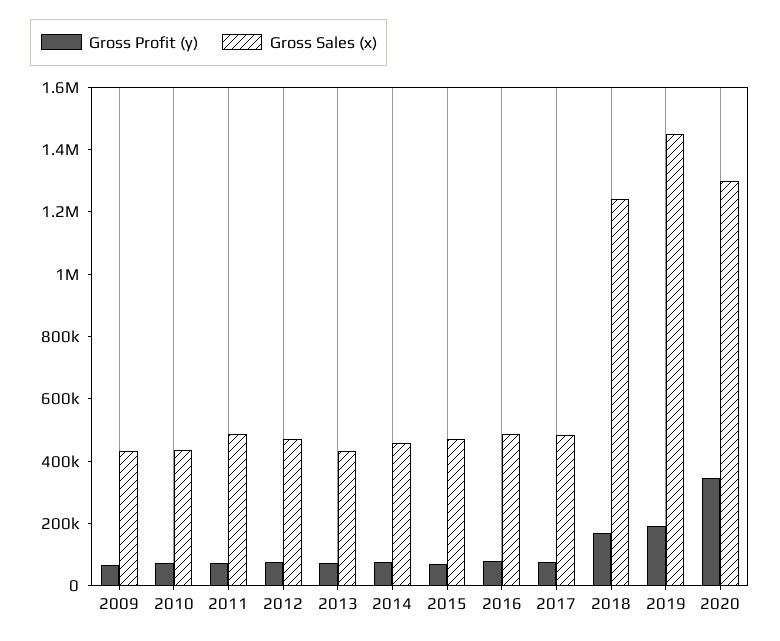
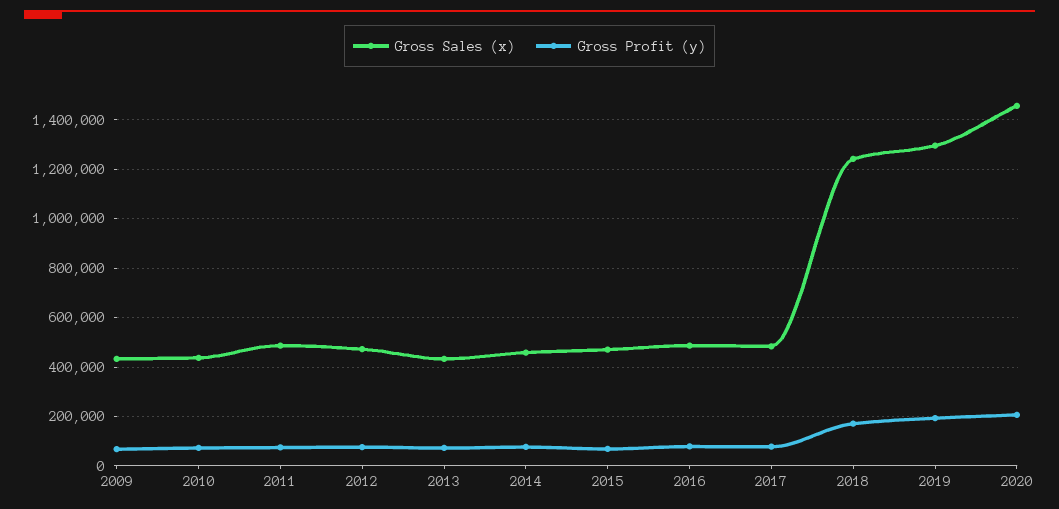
Gross Sales (x), 2019: 1450000 -> 1300000
Gross Profit (y), 2020: 350000 -> 200000
Gross Sales (x), 2020: 1300000 -> 1450000

